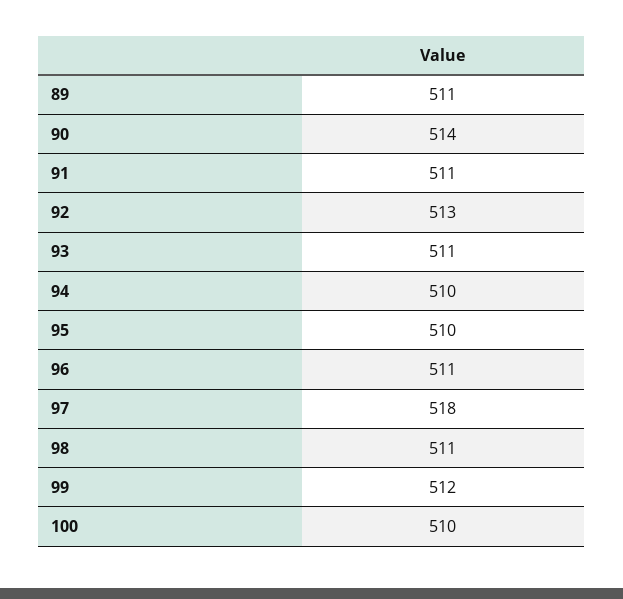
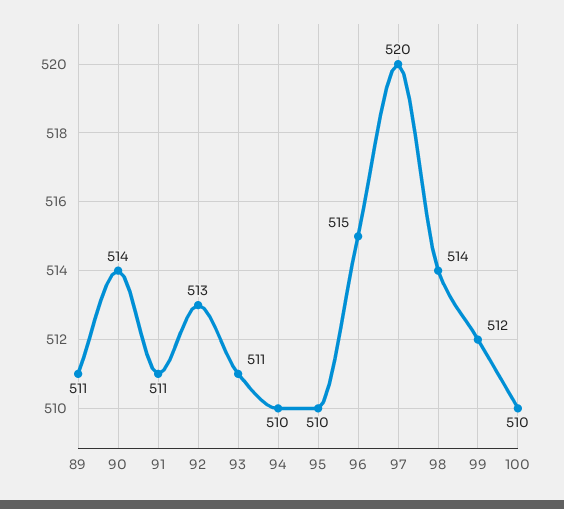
96: 511 -> 515
97: 518 -> 520
98: 511 -> 514

